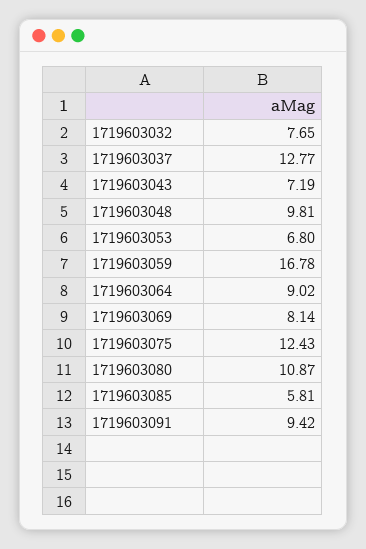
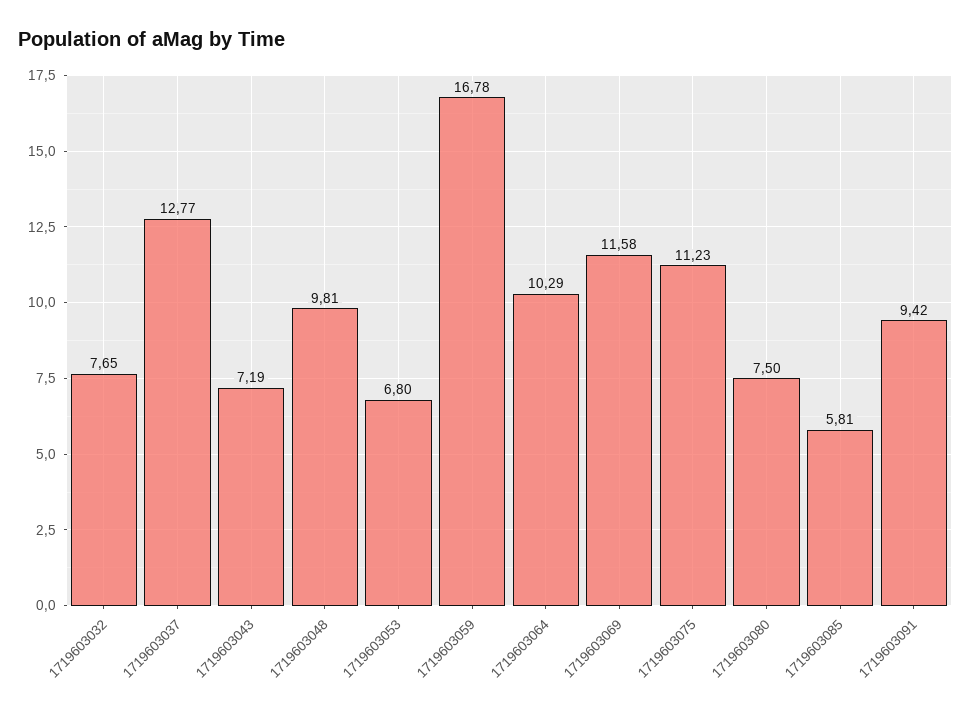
1719603064: 9.02 -> 10.29
1719603069: 8.14 -> 11.58
1719603075: 12.43 -> 11.23
1719603080: 10.87 -> 7.5

